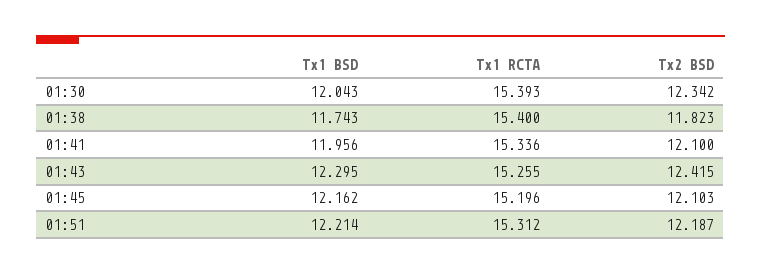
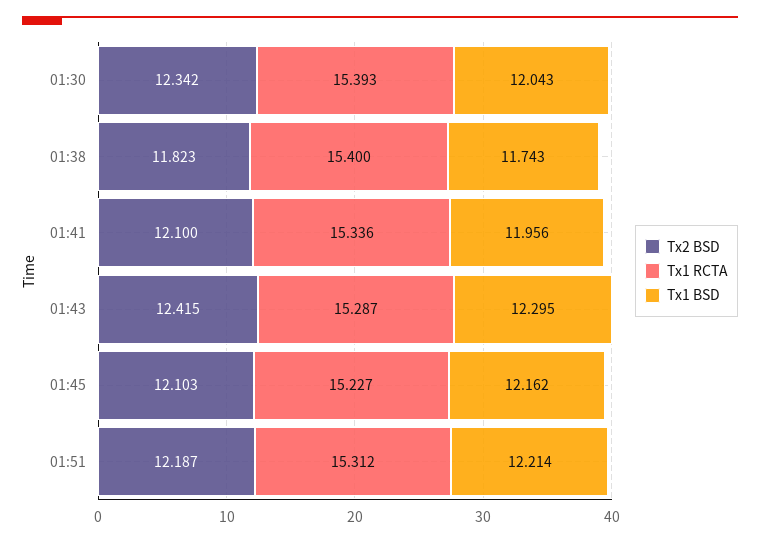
Tx1 RCTA, 01:43: 15.255 -> 15.287
Tx1 RCTA, 01:45: 15.196 -> 15.227

